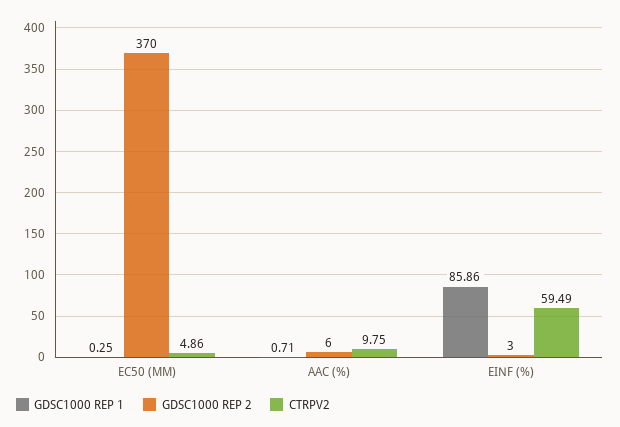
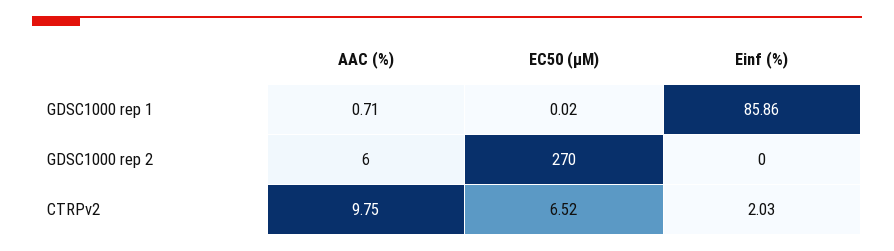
GDSC1000 REP 1, EC50 (ΜM): 0.25 -> 0.02
GDSC1000 REP 2, EC50 (ΜM): 370 -> 270
CTRPV2, EC50 (ΜM): 4.86 -> 6.52
GDSC1000 REP 2, EINF (%): 3 -> 0
CTRPV2, EINF (%): 59.49 -> 2.03

